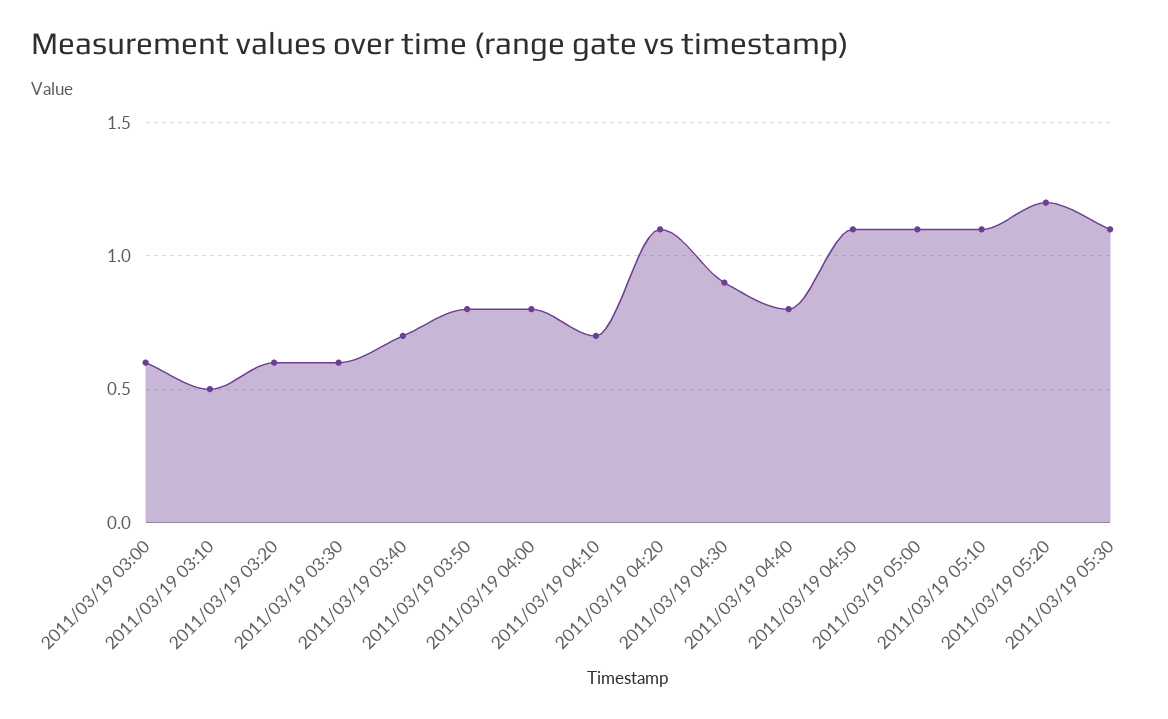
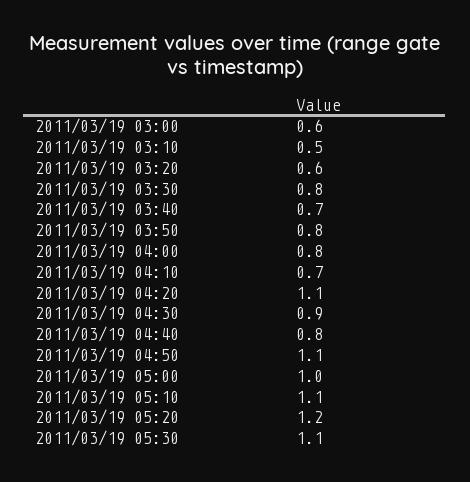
2011/03/19 03:30: 0.6 -> 0.8
2011/03/19 05:00: 1.1 -> 1

